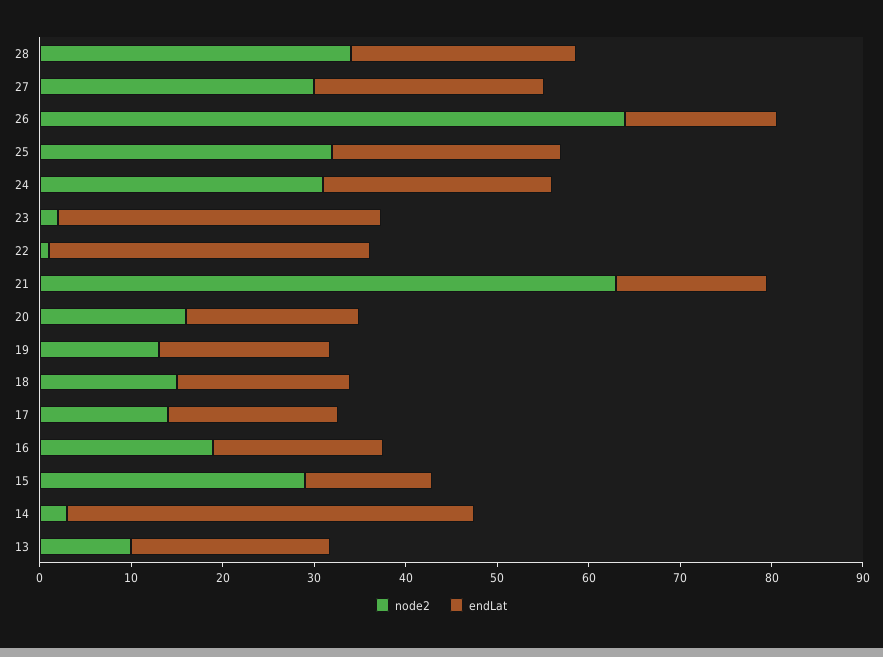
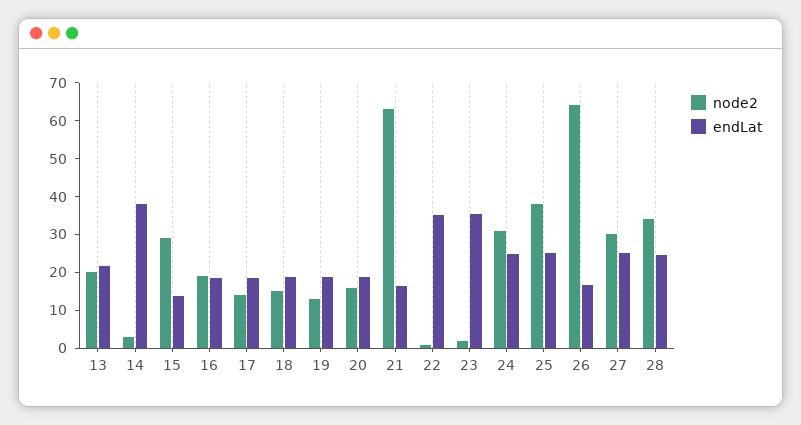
node2, 25: 32 -> 37.5
endLat, 14: 44 -> 37.5
node2, 13: 10 -> 20

